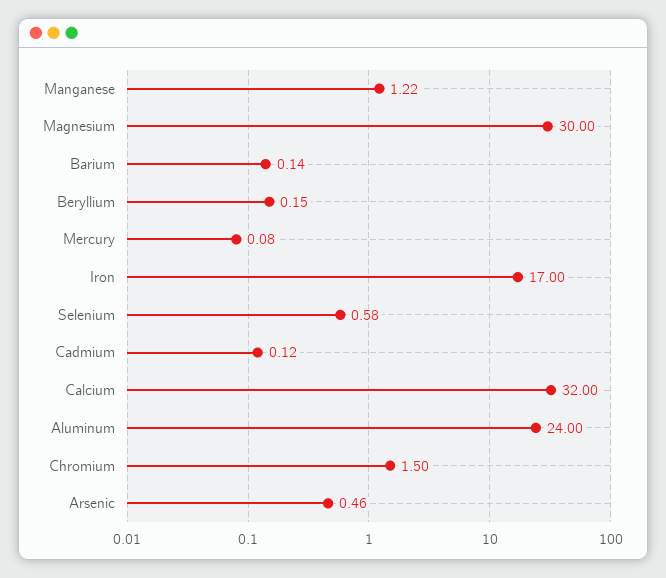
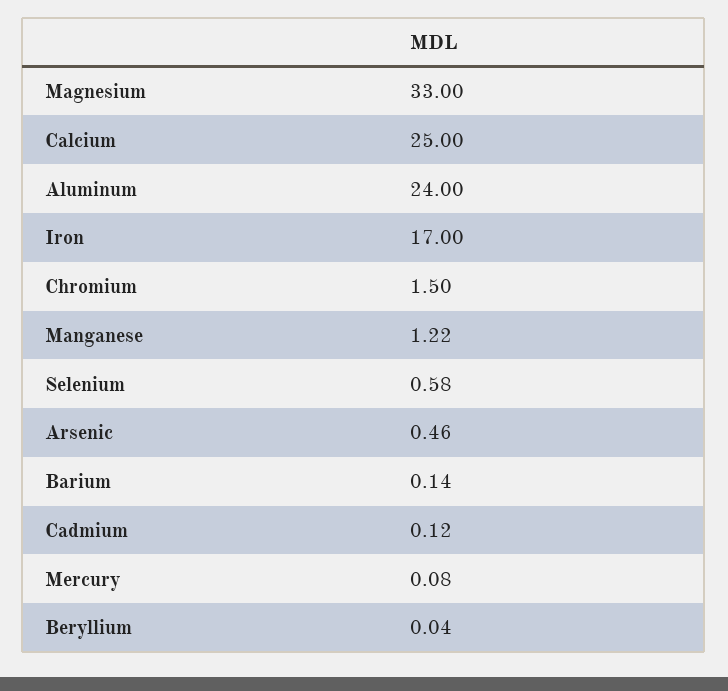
Magnesium: 30 -> 33
Beryllium: 0.15 -> 0.04
Calcium: 32 -> 25

